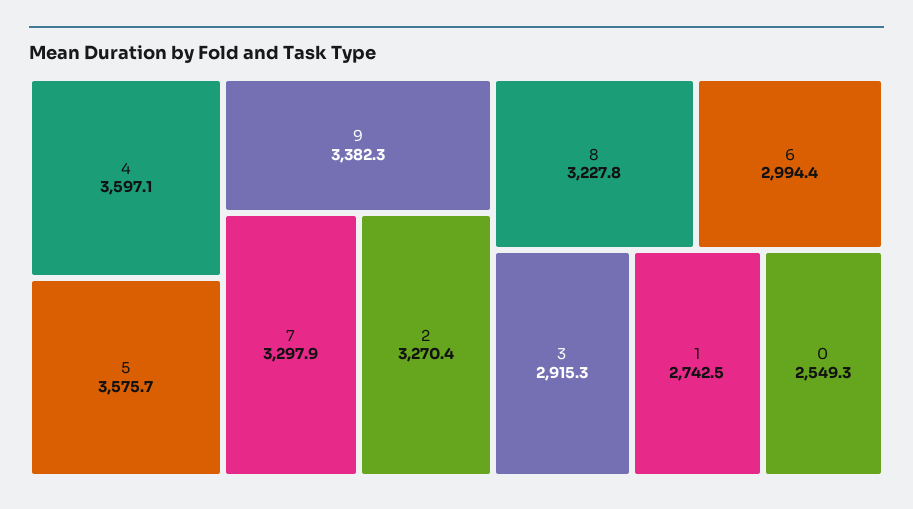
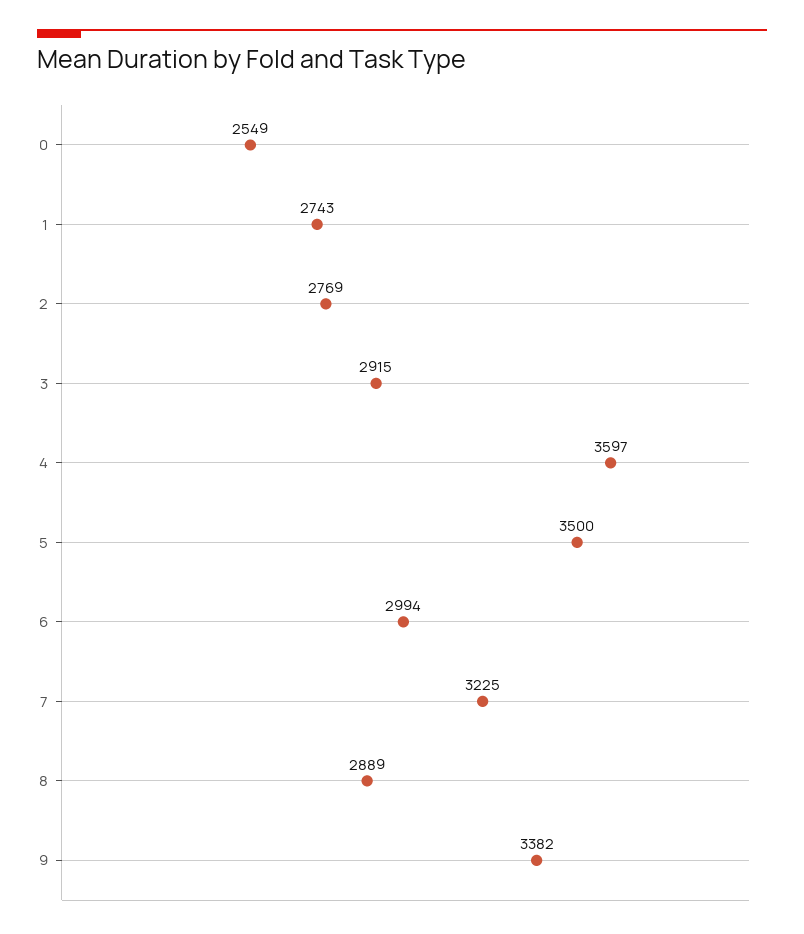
5: 3575.7 -> 3500
7: 3297.9 -> 3225
2: 3270.4 -> 2769
8: 3227.8 -> 2889

